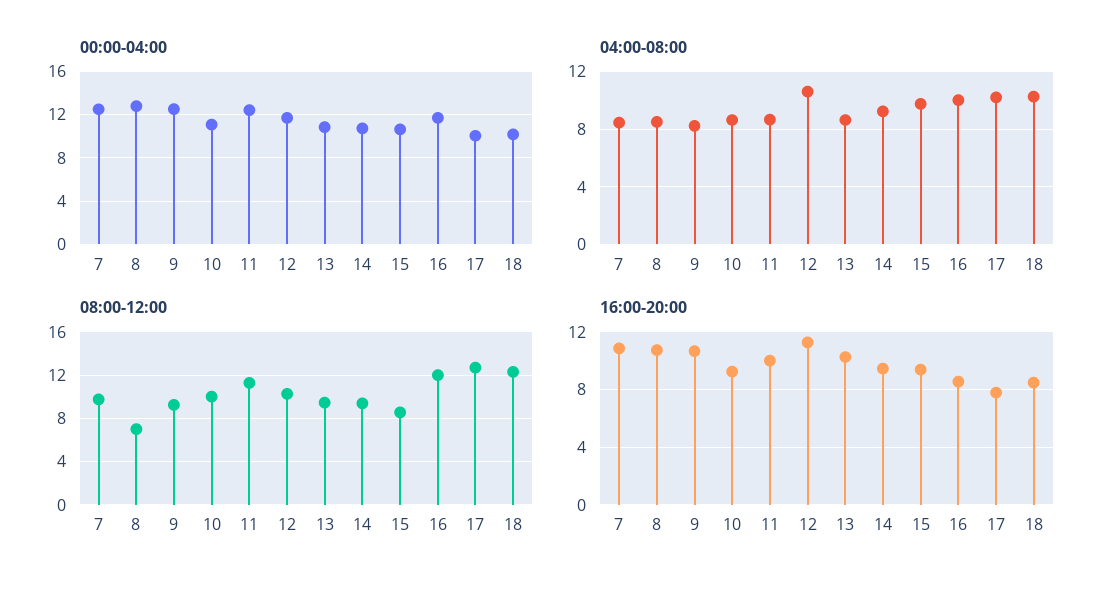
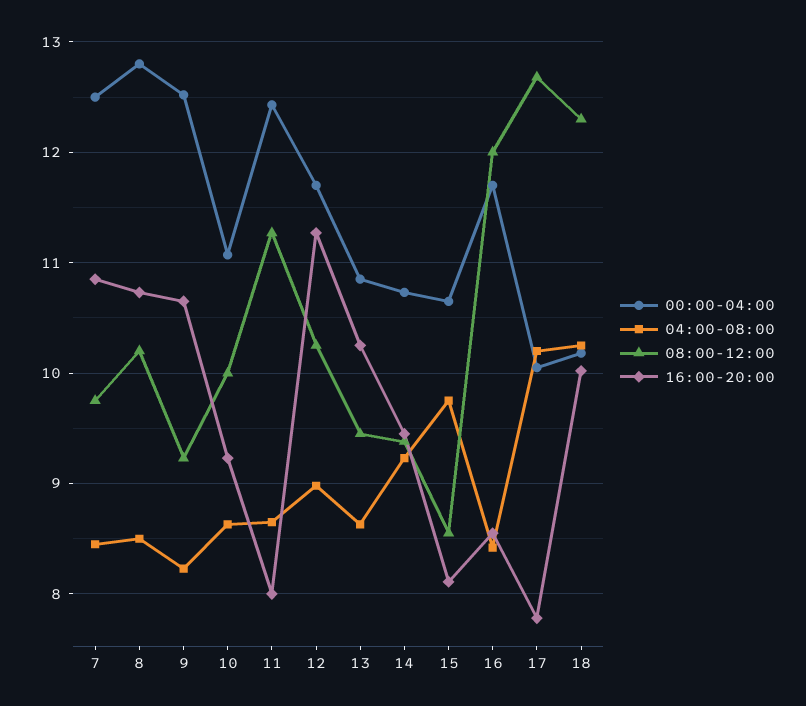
04:00-08:00, 12: 10.5 -> 9
04:00-08:00, 16: 10 -> 8.4
08:00-12:00, 8: 7 -> 10.2
16:00-20:00, 11: 10 -> 8
16:00-20:00, 15: 9.5 -> 8.1
16:00-20:00, 18: 8.5 -> 10

